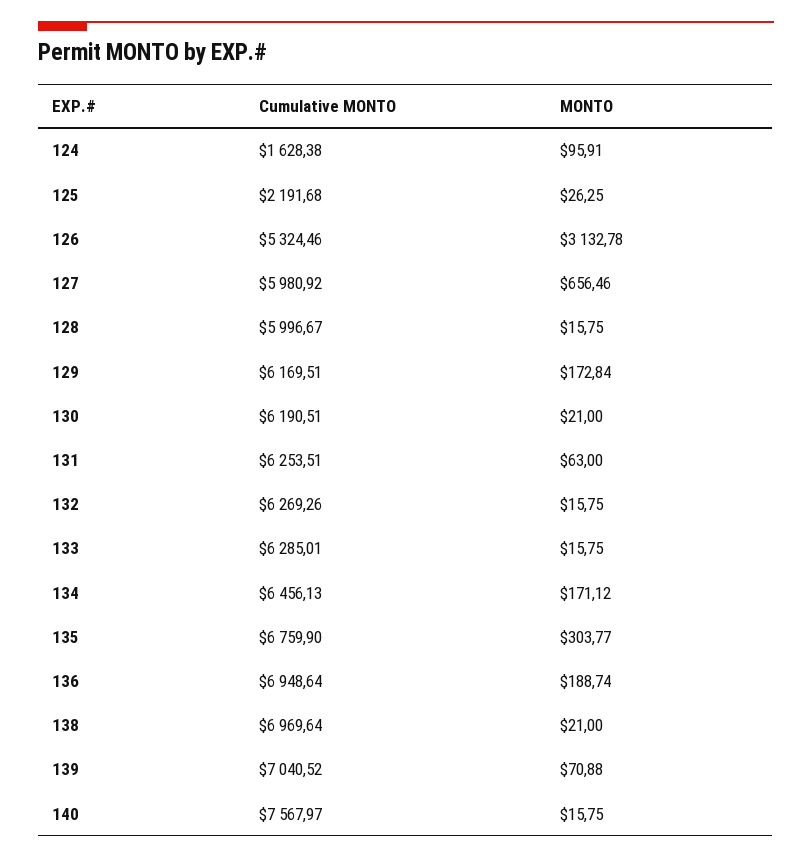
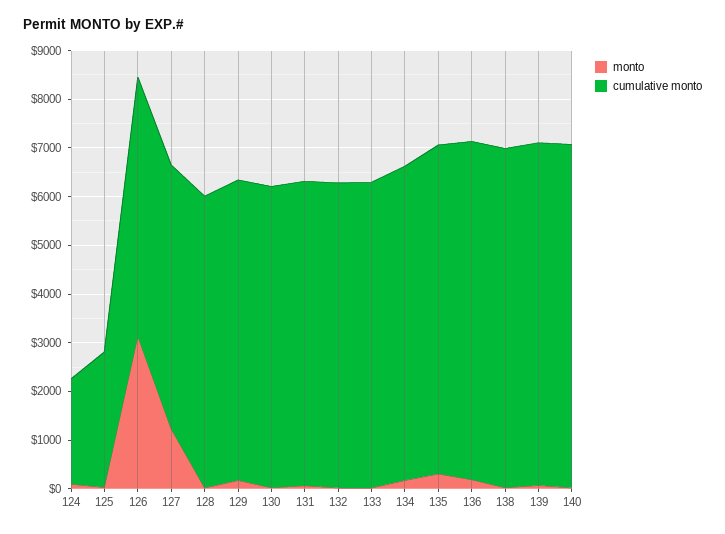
Cumulative MONTO, 124: 1628.38 -> 2200
Cumulative MONTO, 125: 2191.68 -> 2800
Cumulative MONTO, 127: 5980.92 -> 5400
MONTO, 127: 656.46 -> 1200
Cumulative MONTO, 140: 7567.97 -> 7000

